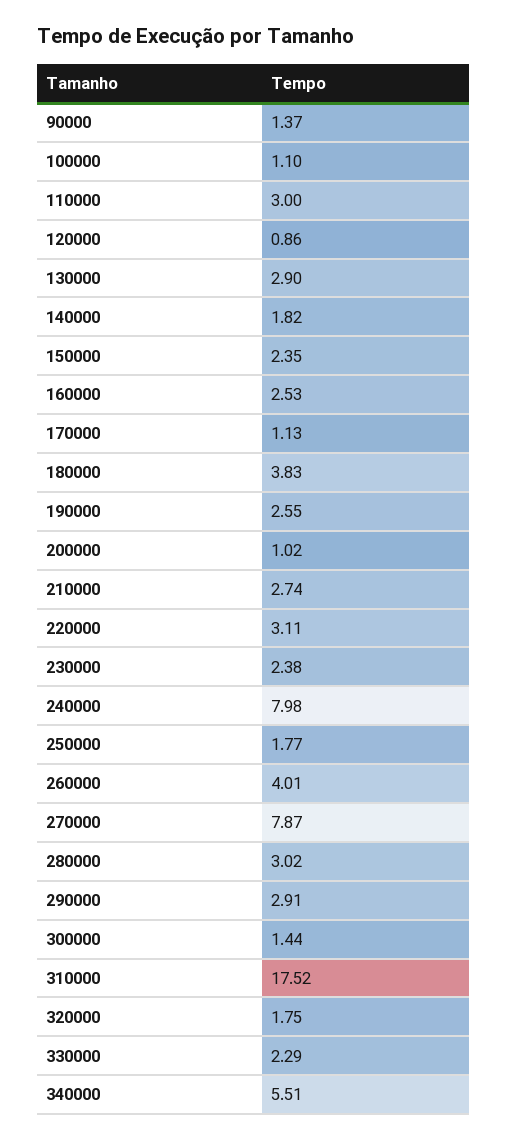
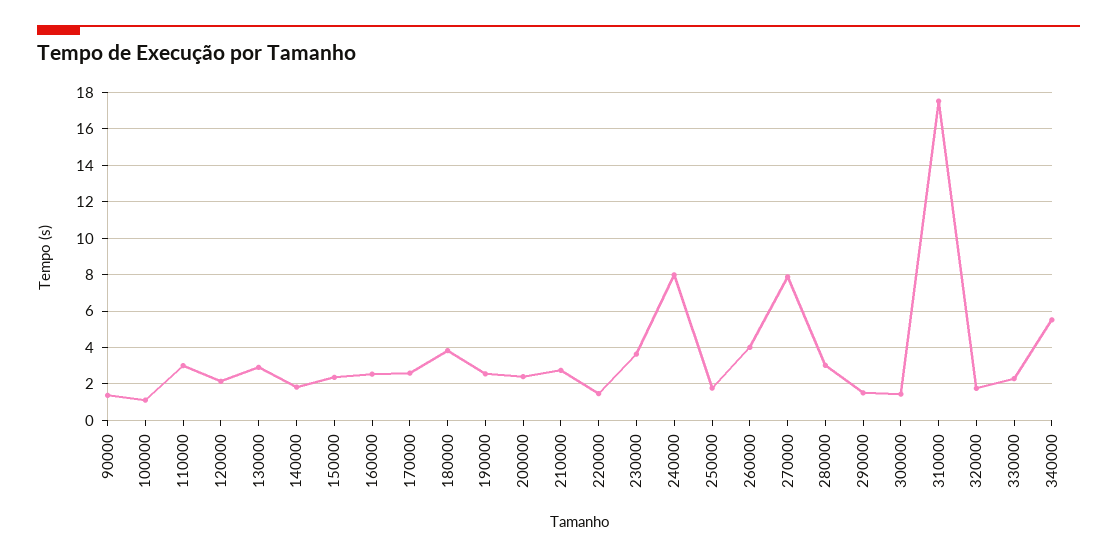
120000: 0.86 -> 2
170000: 1.13 -> 2.5
200000: 1.02 -> 2.5
220000: 3.11 -> 1.5
230000: 2.38 -> 3.5
290000: 2.91 -> 1.5

